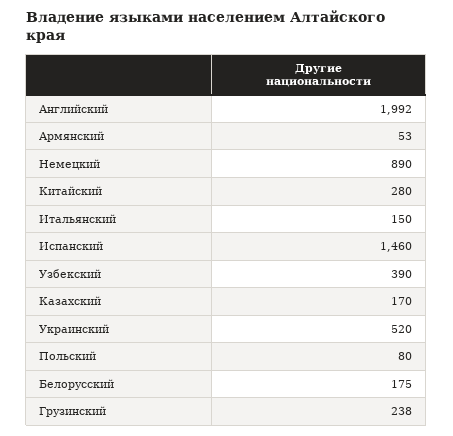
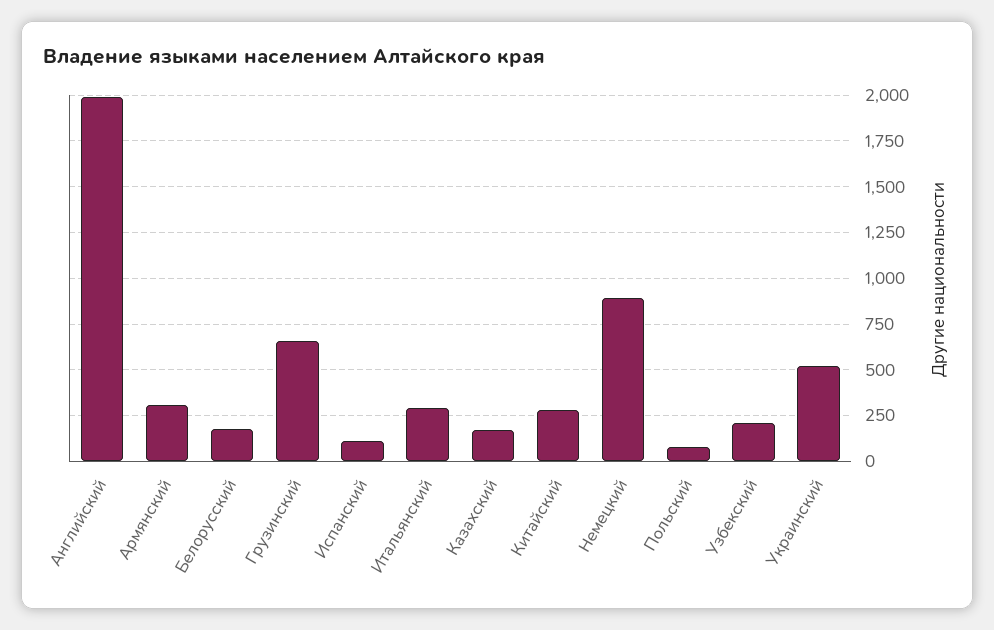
Армянский: 53 -> 300
Итальянский: 150 -> 300
Испанский: 1460 -> 100
Узбекский: 390 -> 200
Грузинский: 238 -> 650

